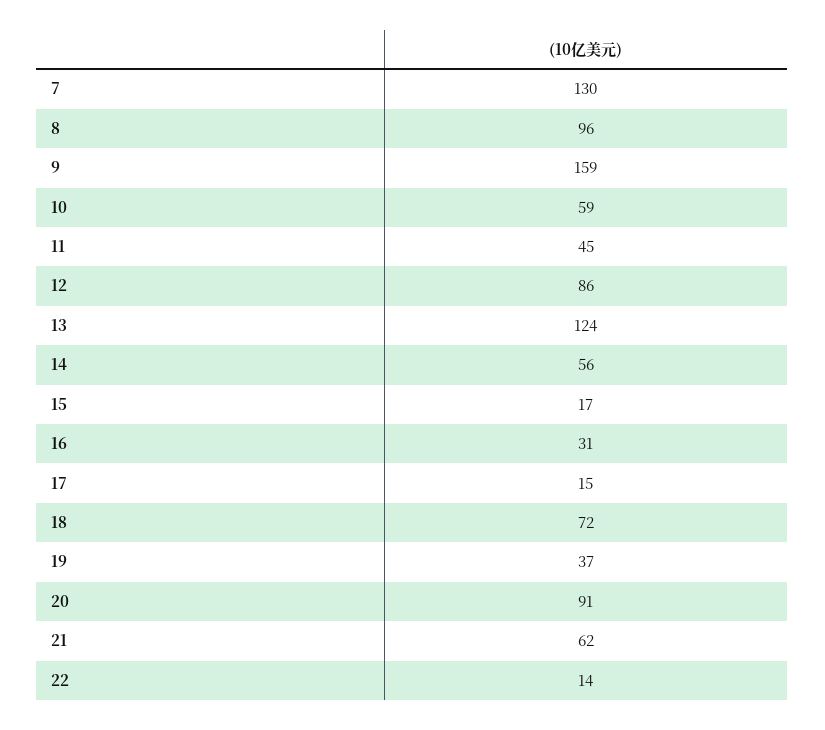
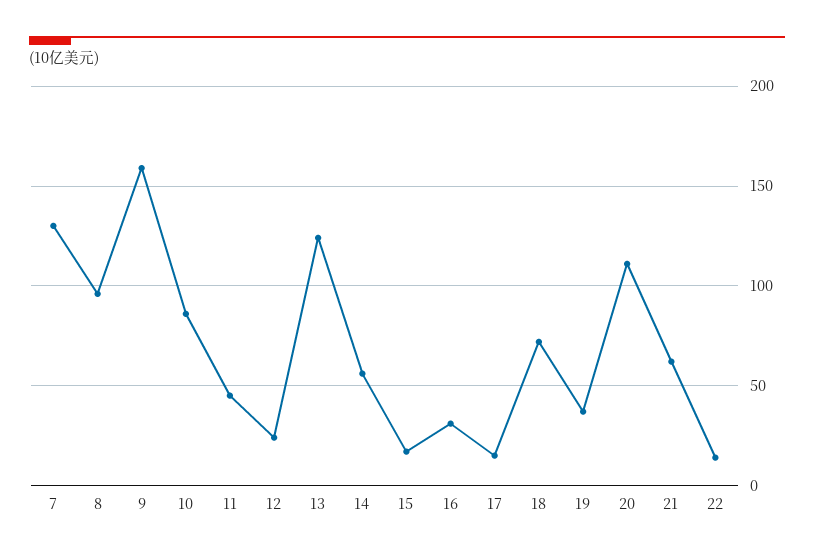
10: 59 -> 85
12: 86 -> 25
20: 91 -> 110

